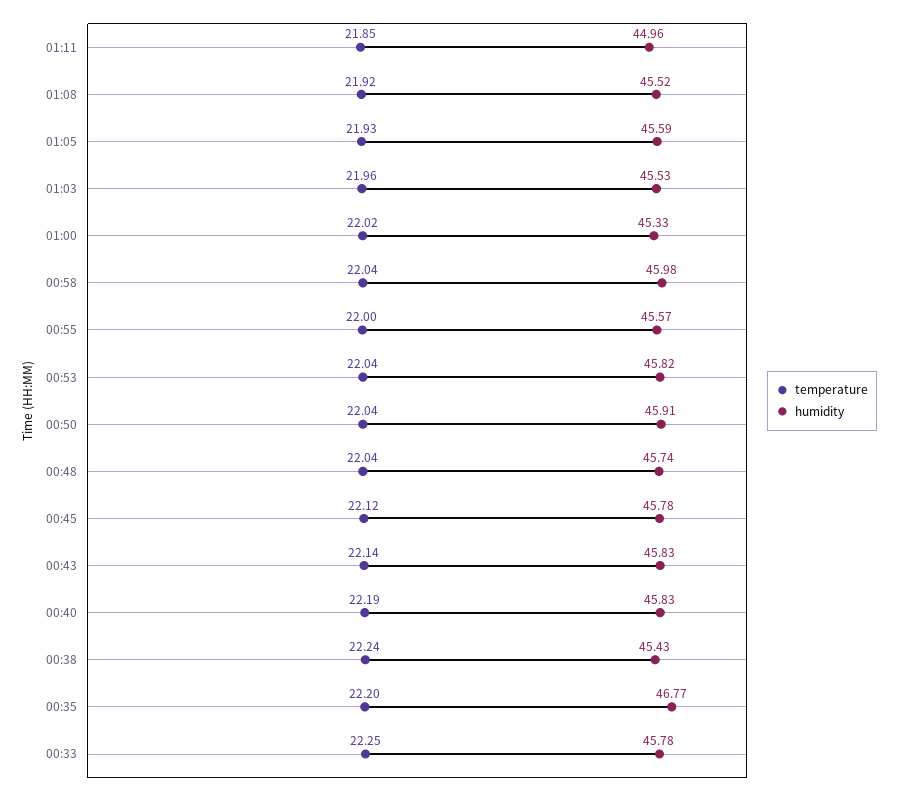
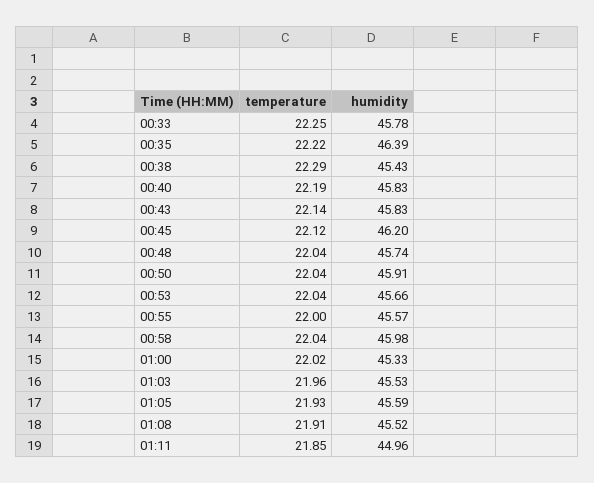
temperature, 01:08: 21.92 -> 21.91
humidity, 00:53: 45.82 -> 45.66
humidity, 00:45: 45.78 -> 46.2
temperature, 00:38: 22.24 -> 22.29
temperature, 00:35: 22.2 -> 22.22
humidity, 00:35: 46.77 -> 46.39

